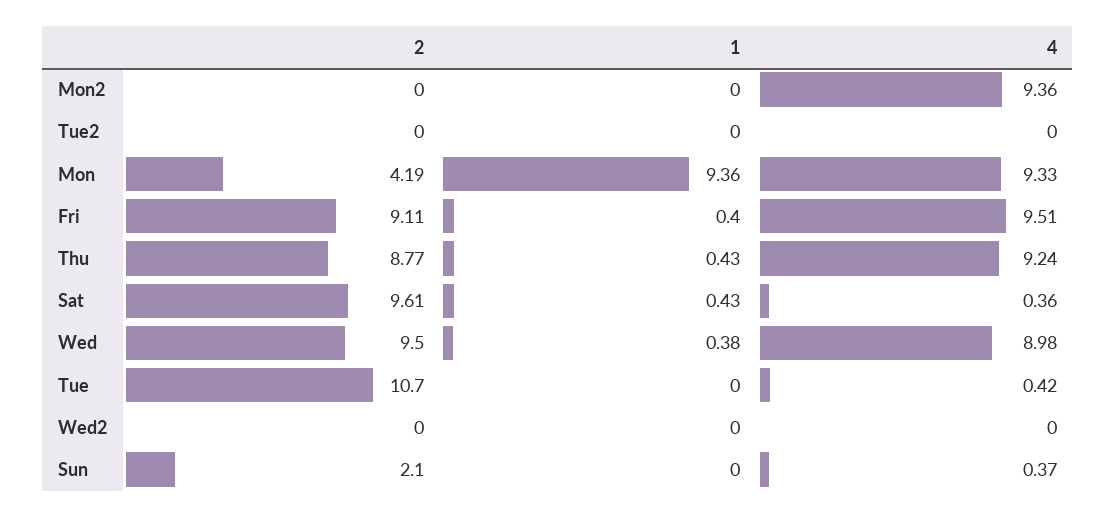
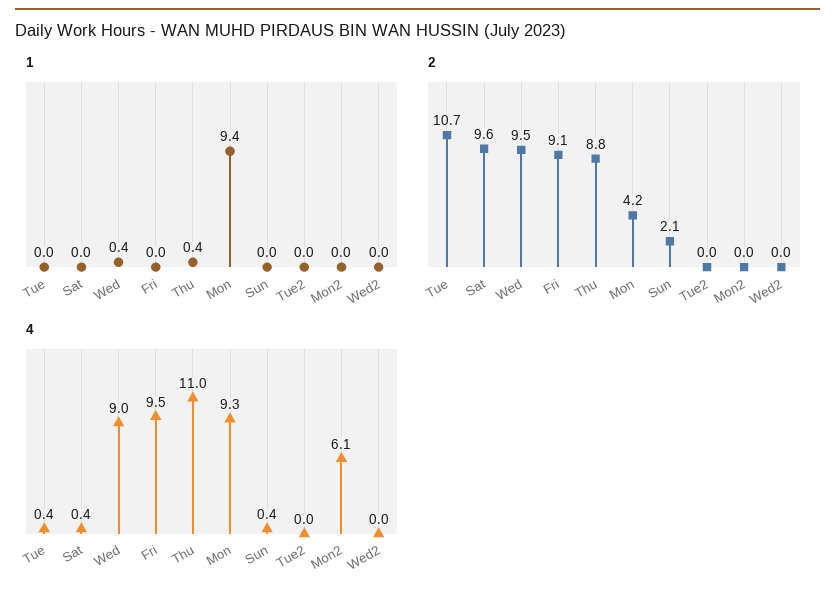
4, Mon2: 9.36 -> 6.1
1, Fri: 0.4 -> 0
4, Thu: 9.24 -> 11
1, Sat: 0.43 -> 0

